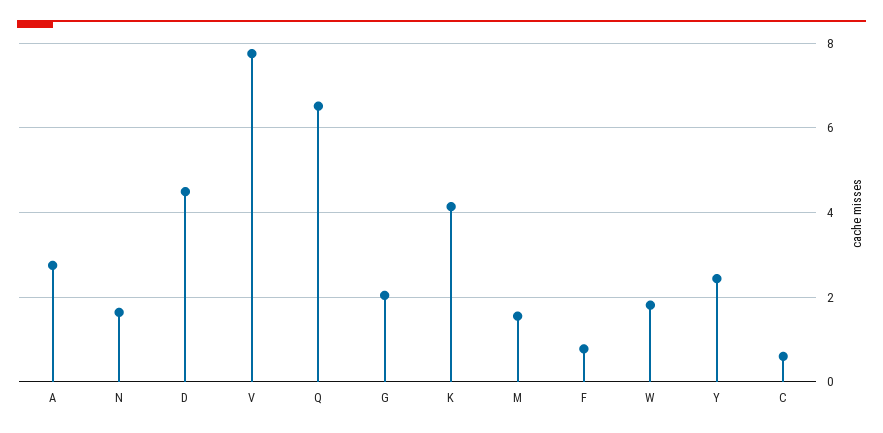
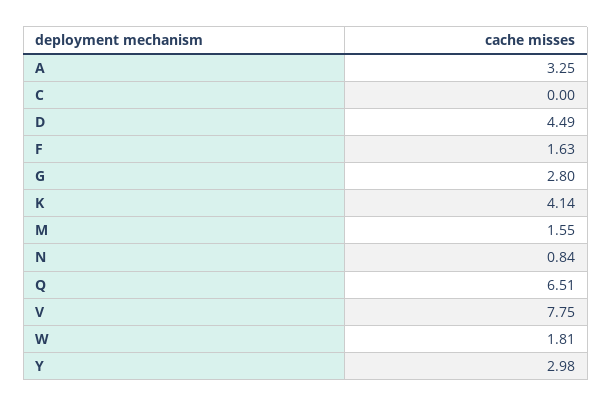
A: 2.8 -> 3.25
N: 1.6 -> 0.84
G: 2 -> 2.8
F: 0.8 -> 1.63
Y: 2.4 -> 2.98
C: 0.6 -> 0

